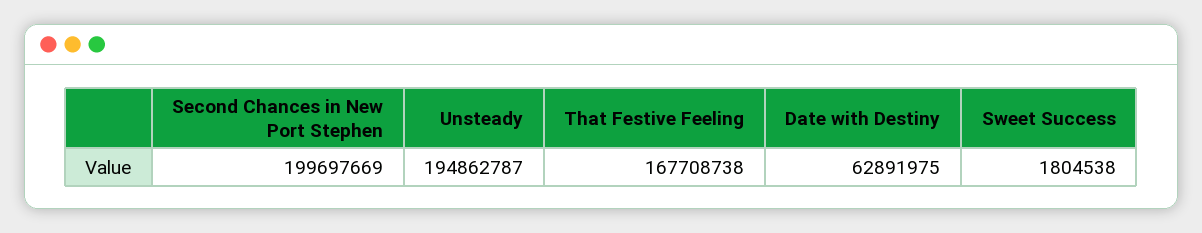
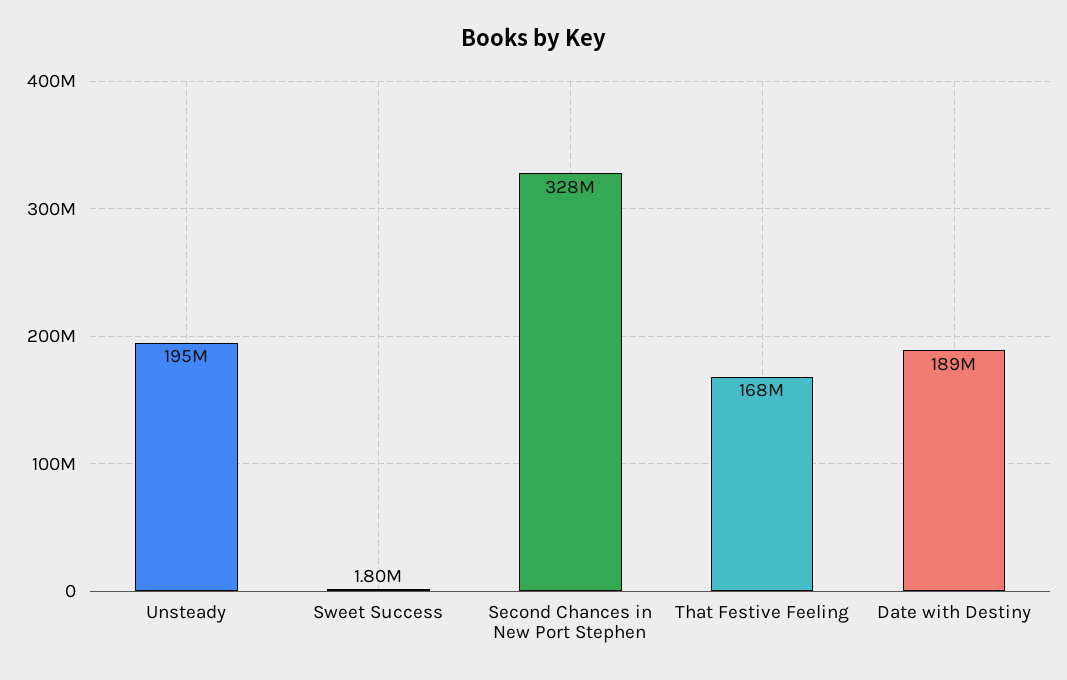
Second Chances in New Port Stephen: 199697669 -> 328000000
Date with Destiny: 62891975 -> 189000000

